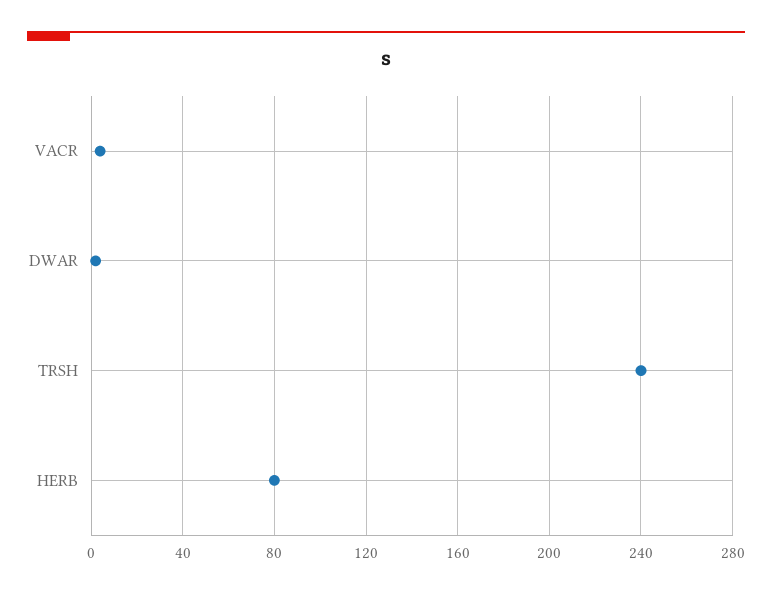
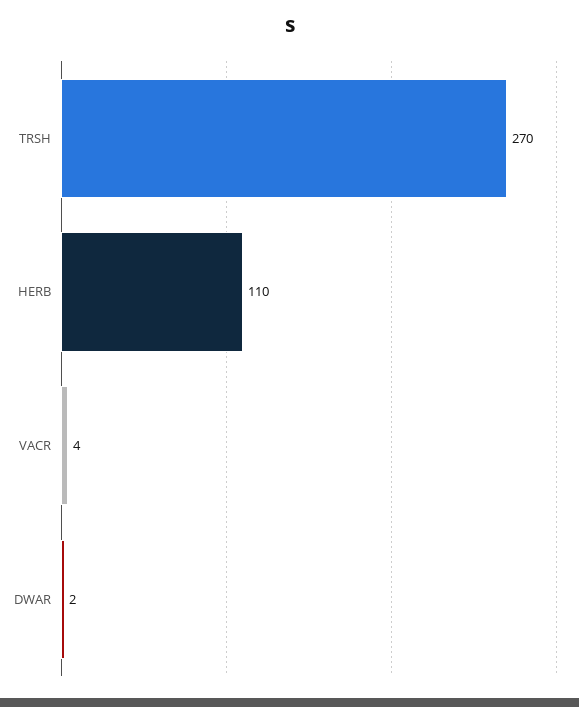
TRSH: 240 -> 270
HERB: 80 -> 110

